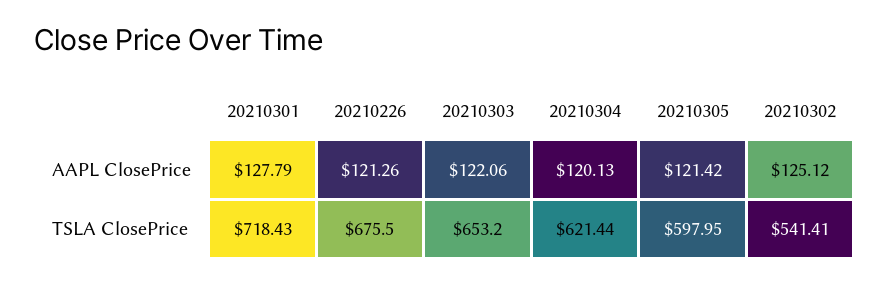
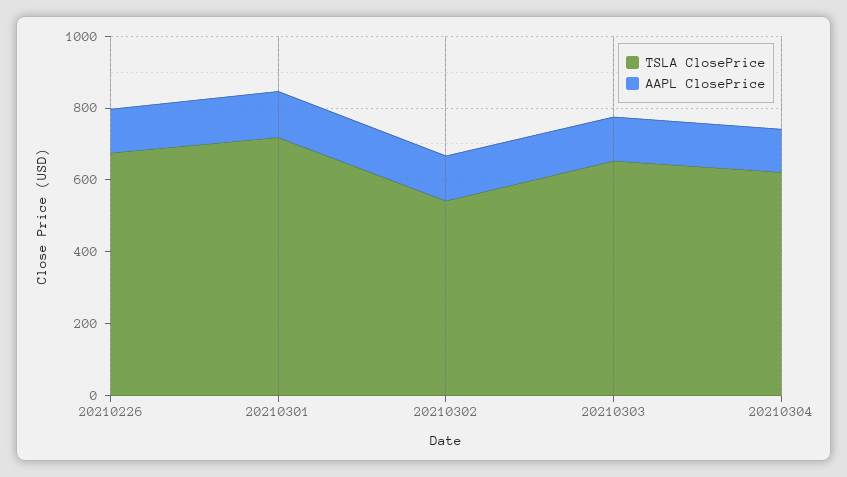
AAPL ClosePrice, 20210305: 121.42 -> none
TSLA ClosePrice, 20210305: 597.95 -> none

